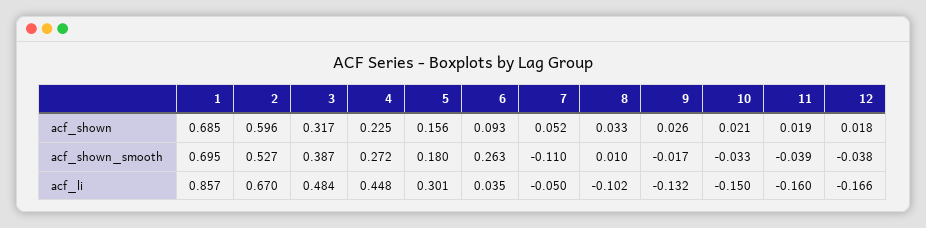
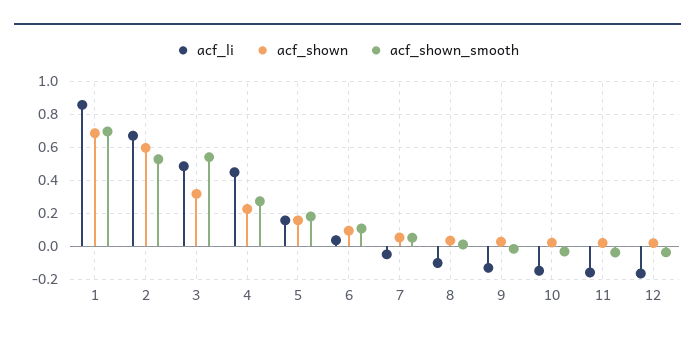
acf_shown_smooth, 3: 0.387 -> 0.55
acf_shown_smooth, 6: 0.263 -> 0.1
acf_shown_smooth, 7: -0.11 -> 0.05
acf_li, 5: 0.301 -> 0.15

